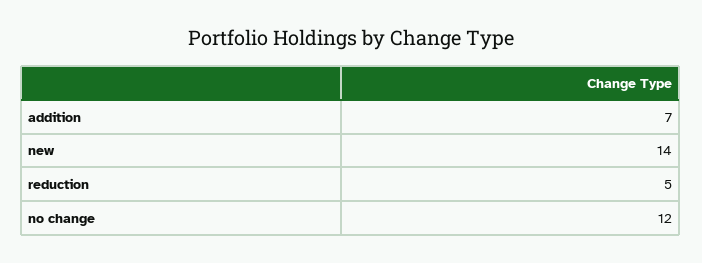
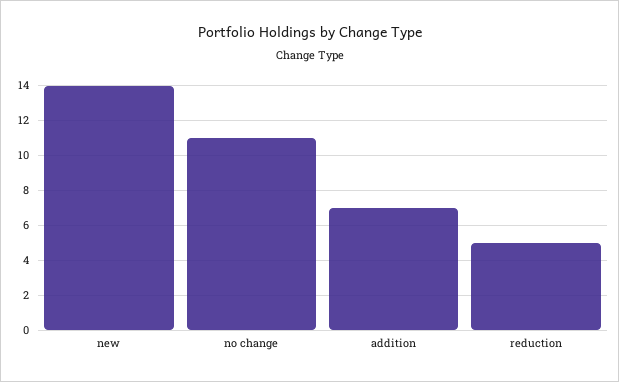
no change: 12 -> 11

